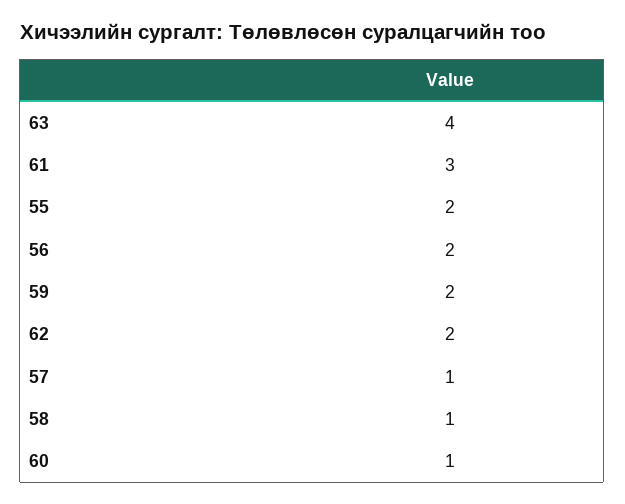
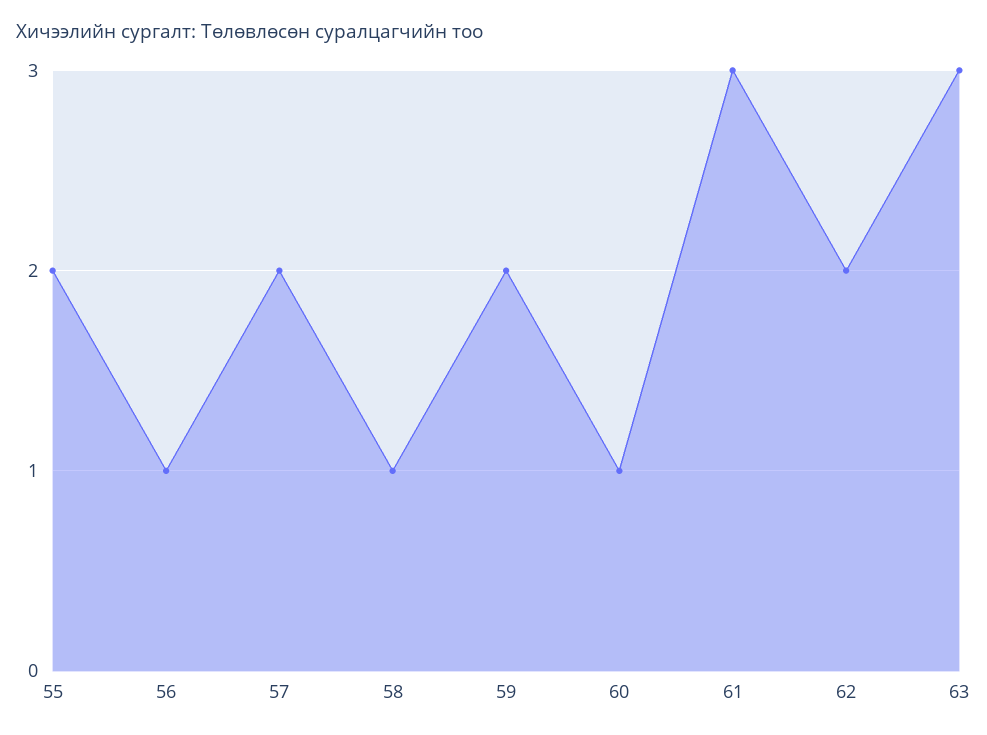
63: 4 -> 3
56: 2 -> 1
57: 1 -> 2

